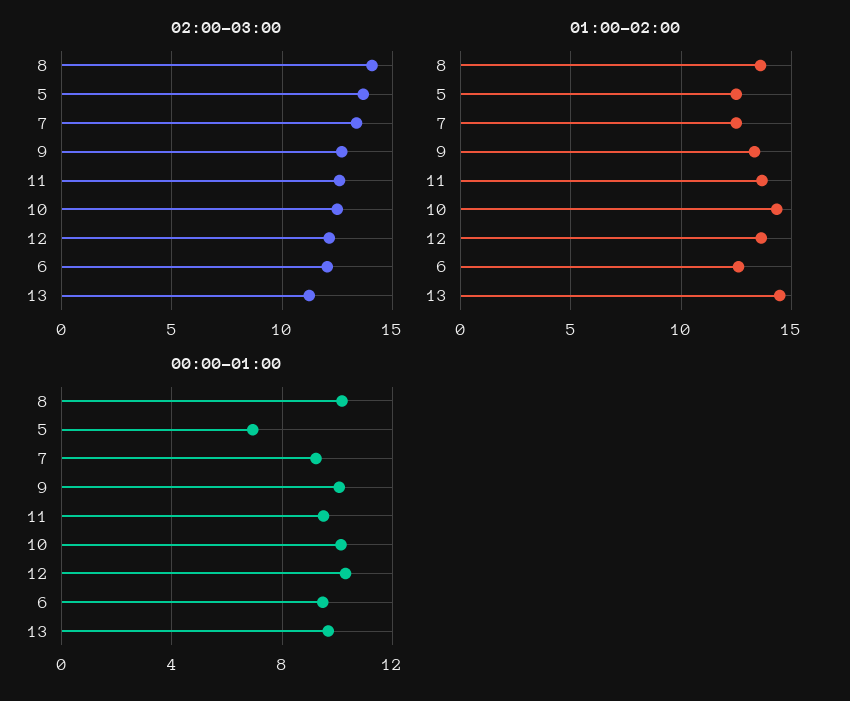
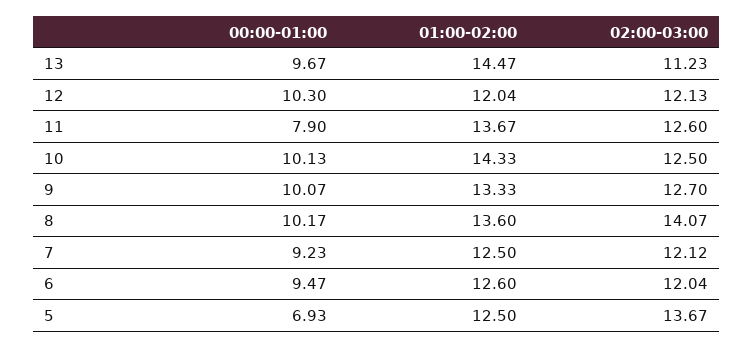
02:00-03:00, 7: 13.5 -> 12.12
01:00-02:00, 12: 13.5 -> 12.04
00:00-01:00, 11: 9.5 -> 7.9

